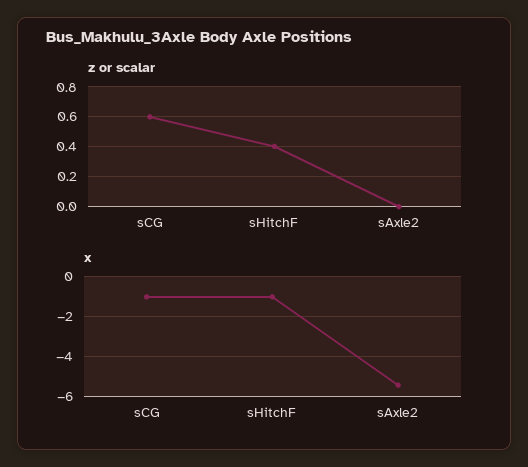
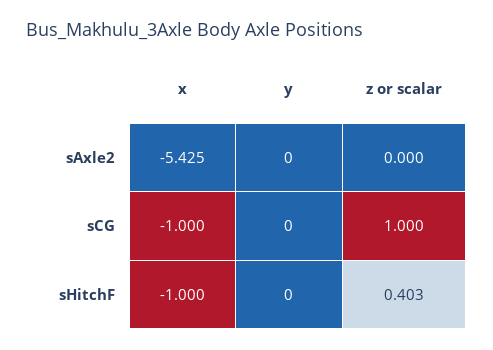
z or scalar, sCG: 0.6 -> 1
y, sAxle2: none -> 0
y, sCG: none -> 0
y, sHitchF: none -> 0

